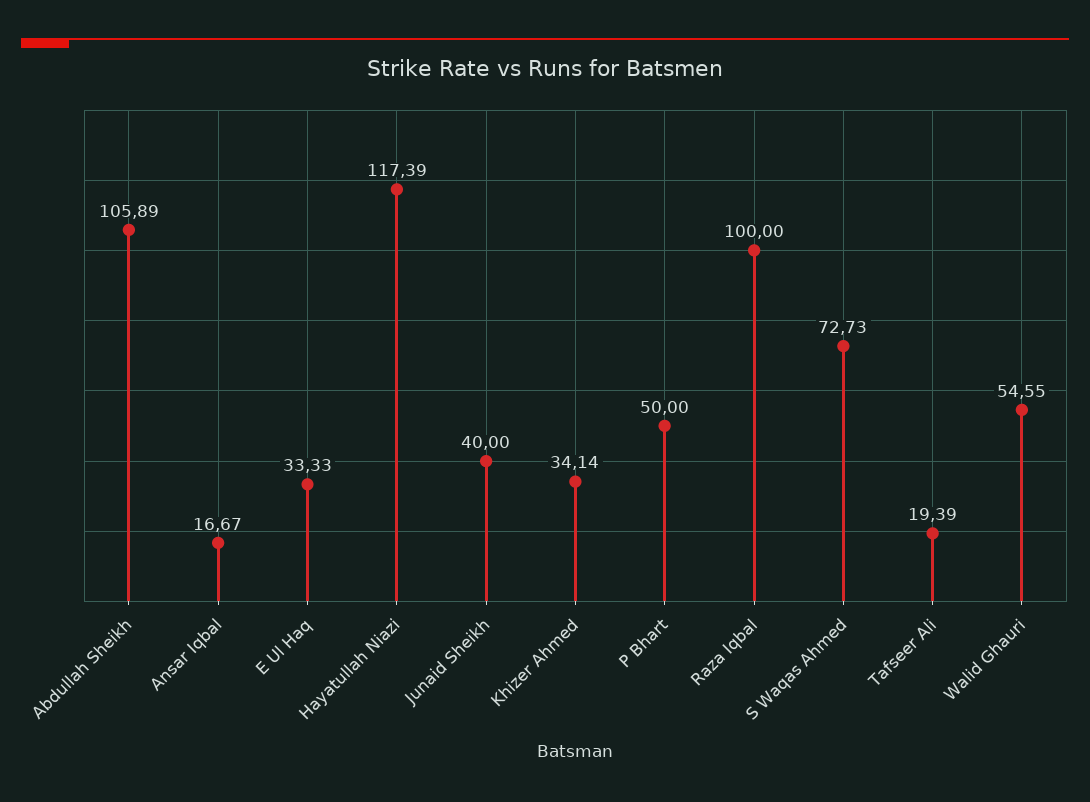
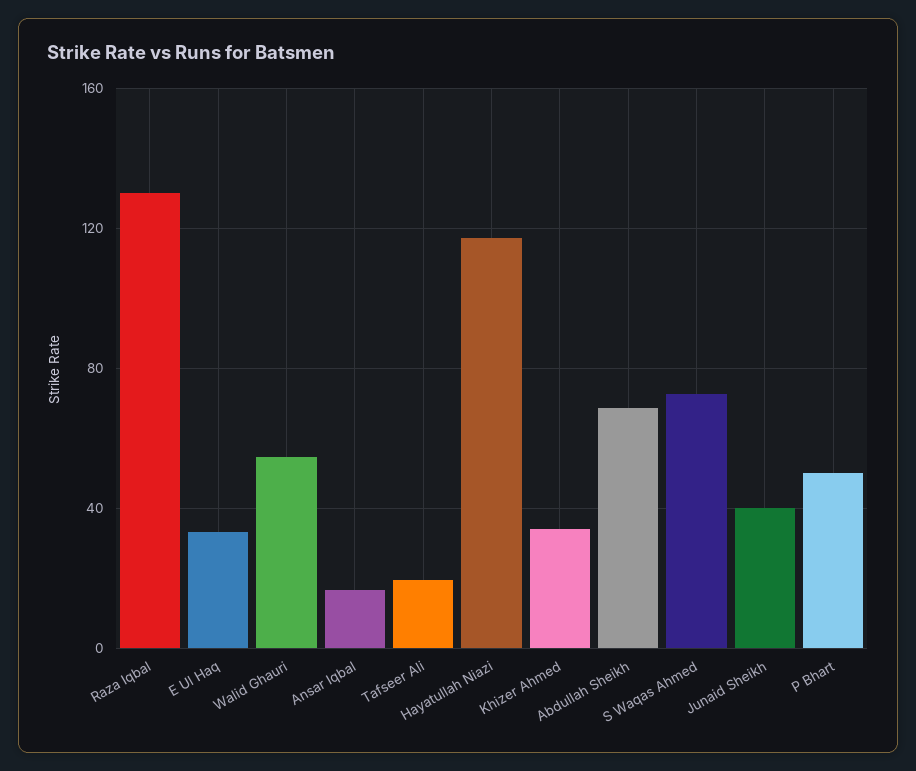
Abdullah Sheikh: 105.89 -> 70
Raza Iqbal: 100 -> 130

